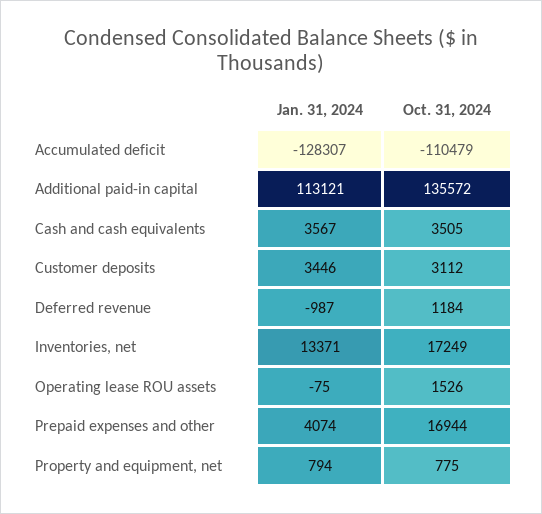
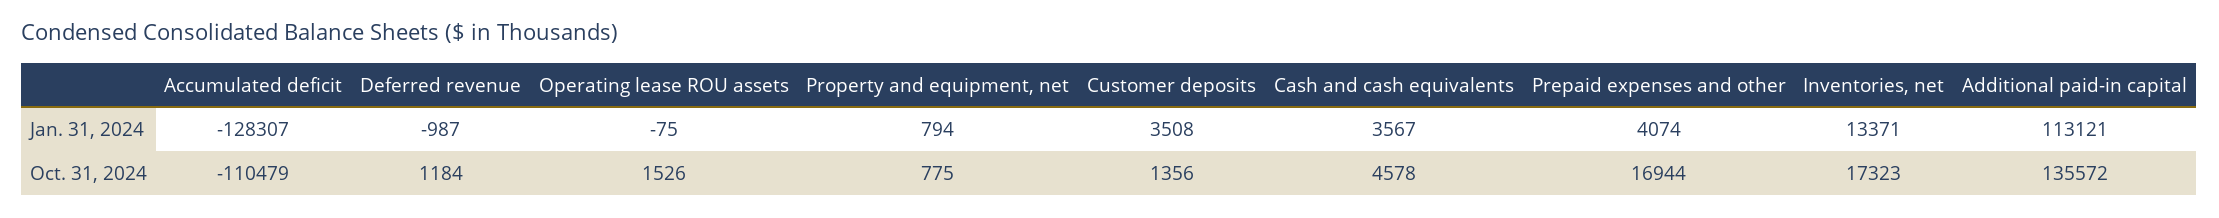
Oct. 31, 2024, Cash and cash equivalents: 3505 -> 4578
Jan. 31, 2024, Customer deposits: 3446 -> 3508
Oct. 31, 2024, Customer deposits: 3112 -> 1356
Oct. 31, 2024, Inventories, net: 17249 -> 17323

